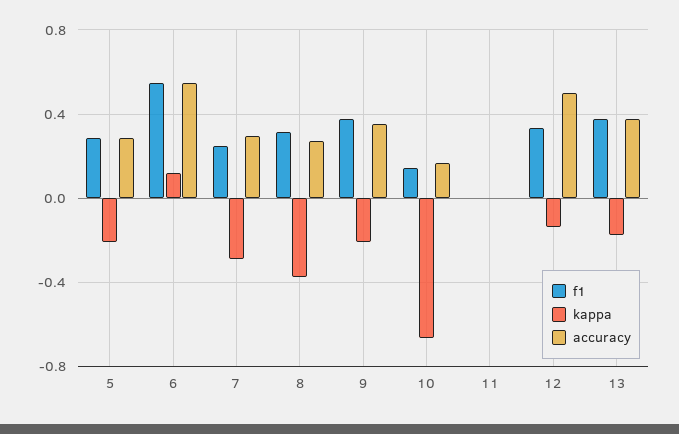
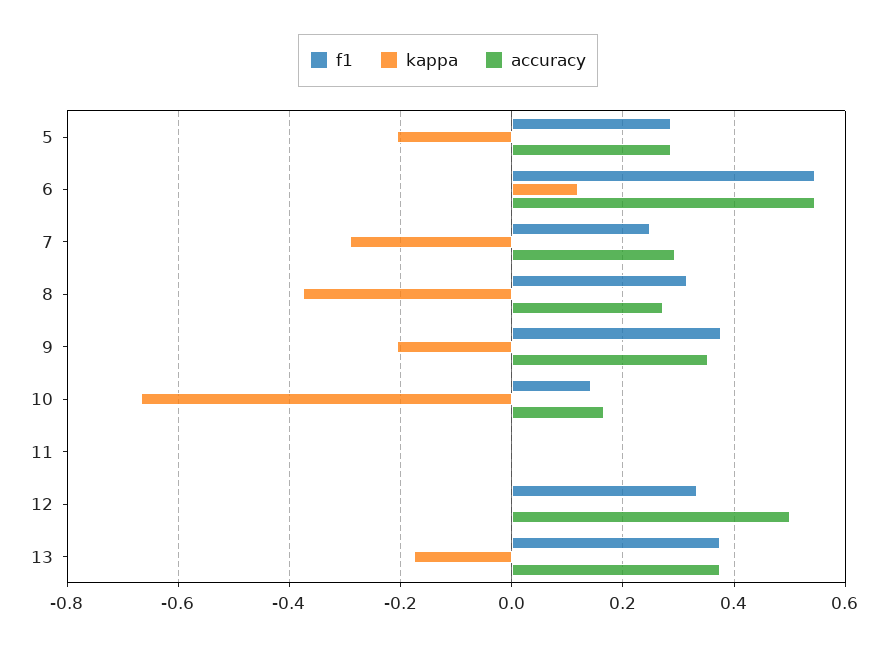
kappa, 12: -0.15 -> 0

